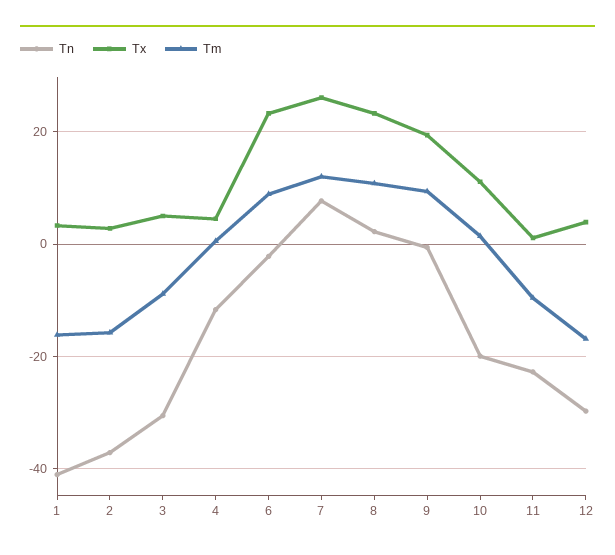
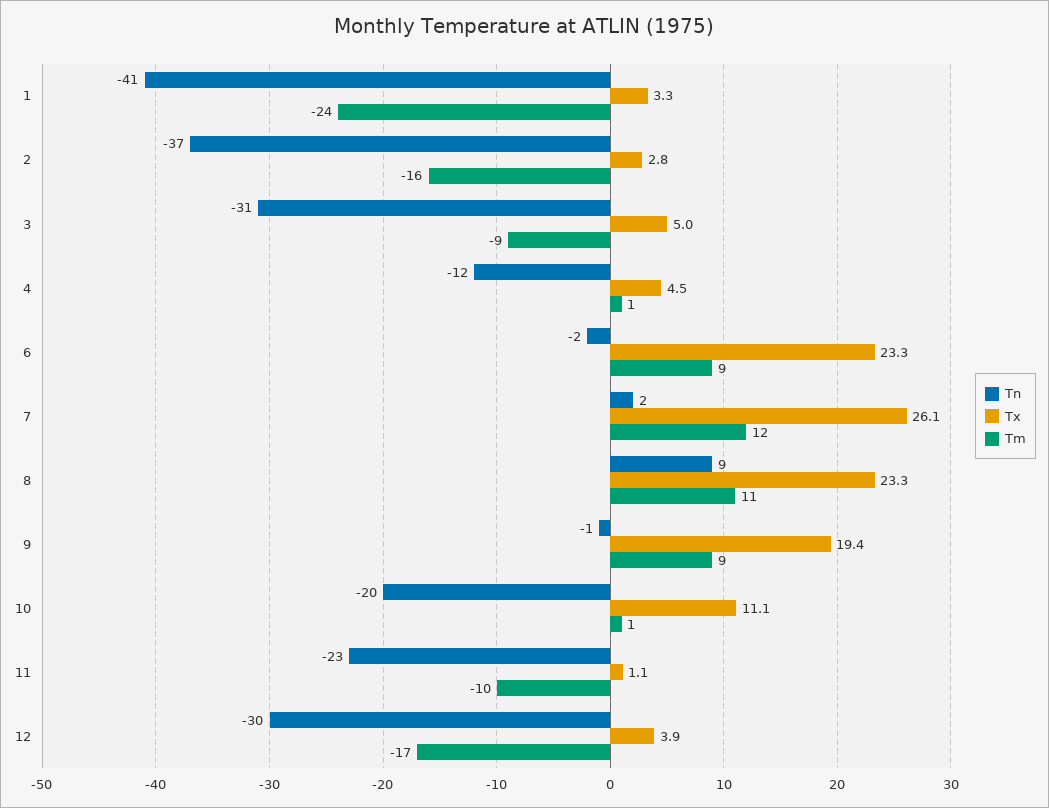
Tm, 1: -16 -> -24
Tn, 7: 8 -> 2
Tn, 8: 2 -> 9

